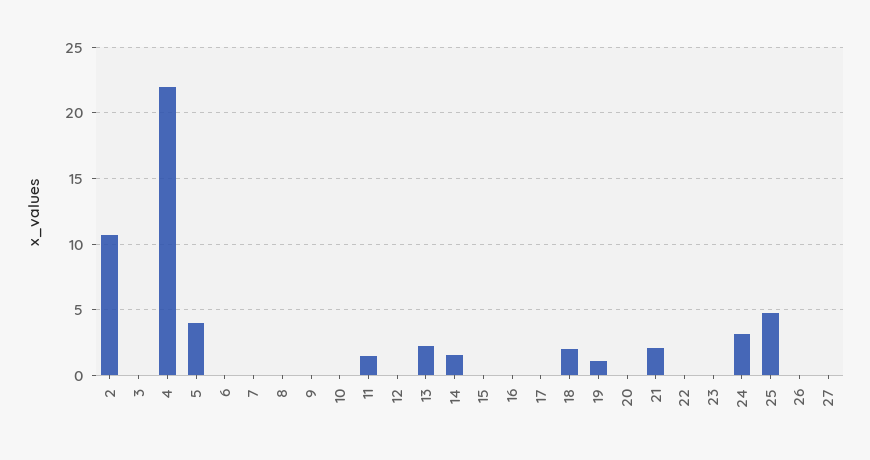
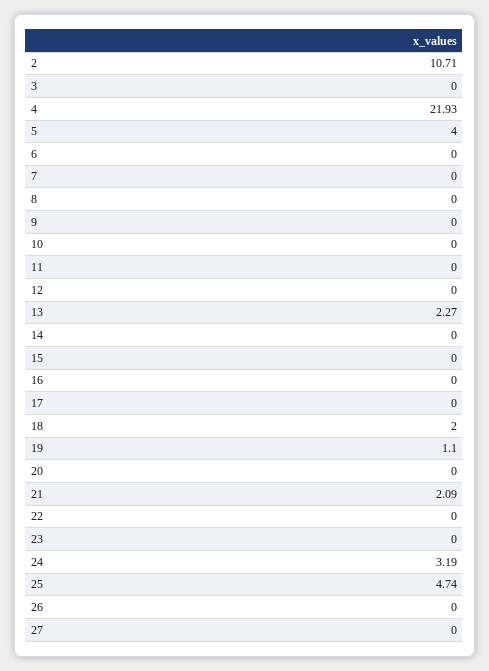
11: 1.5 -> 0
14: 1.5 -> 0

